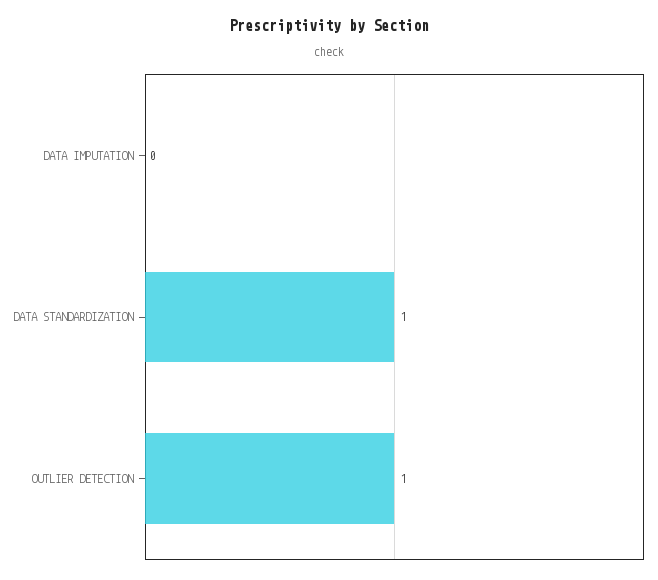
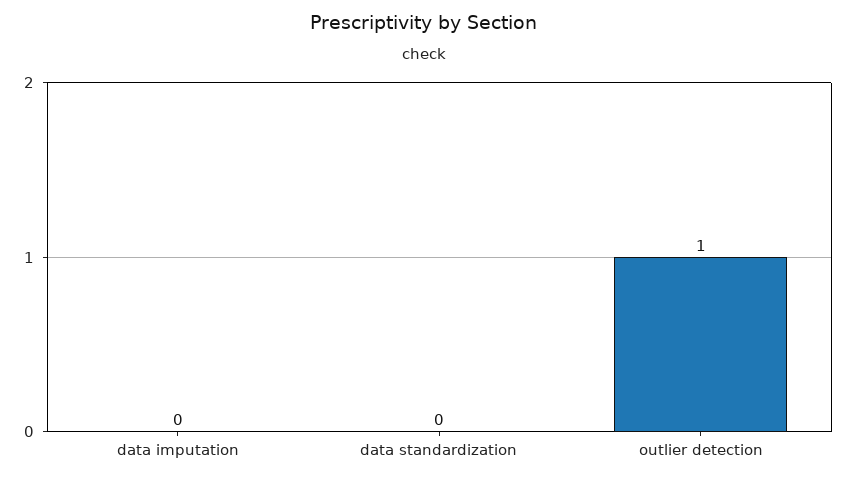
DATA STANDARDIZATION: 1 -> 0

